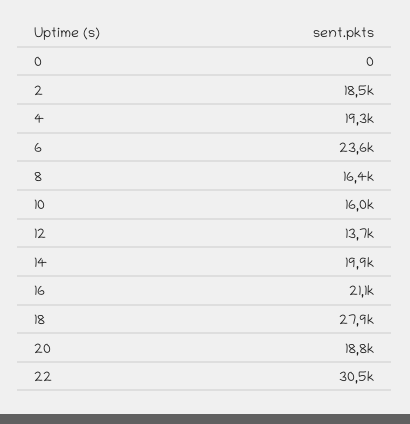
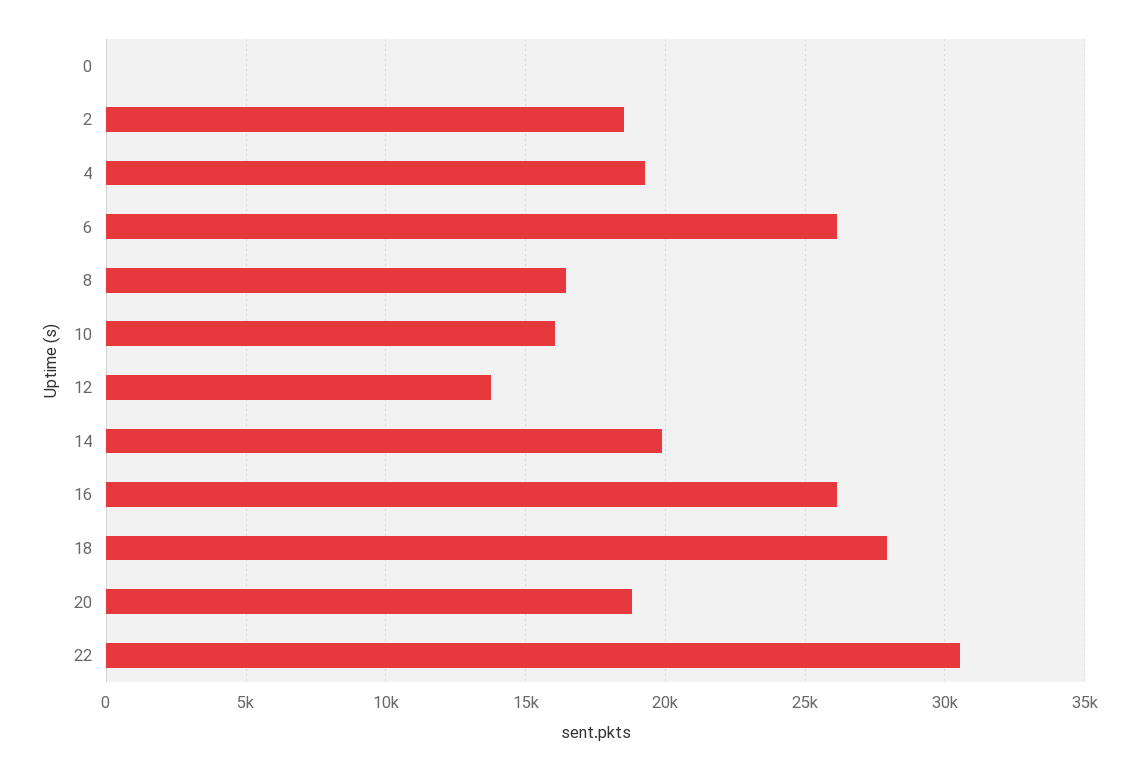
6: 23600 -> 26000
16: 21100 -> 26000

